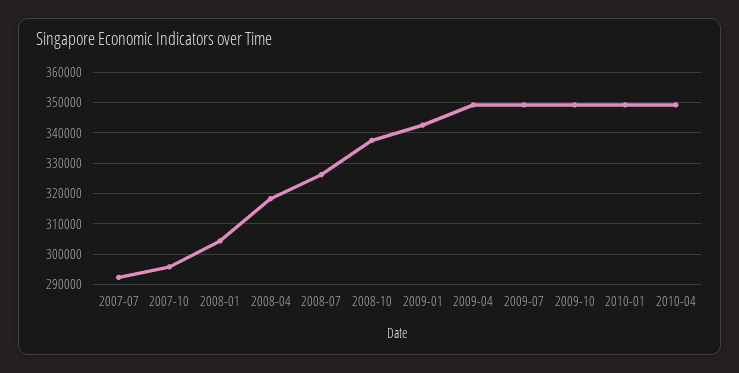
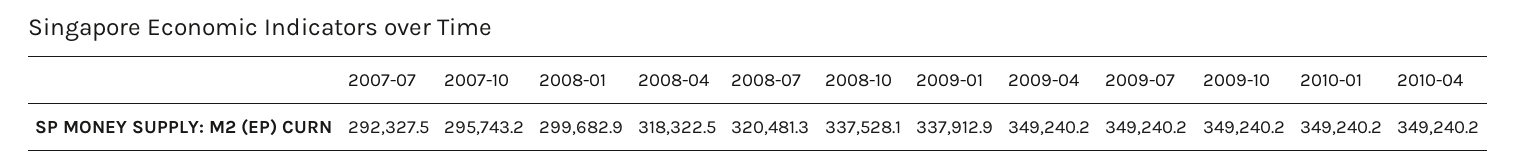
2008-01: 304000 -> 299682.9
2008-07: 326000 -> 320481.3
2009-01: 342000 -> 337912.9

